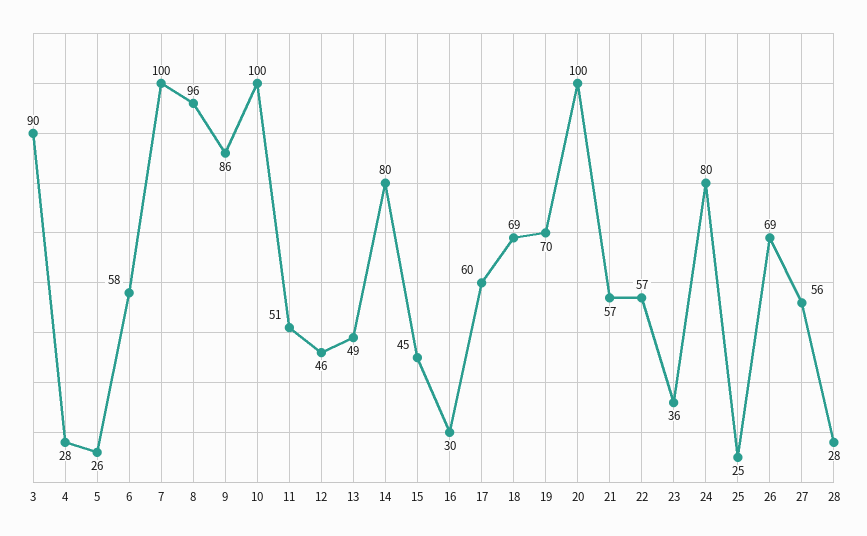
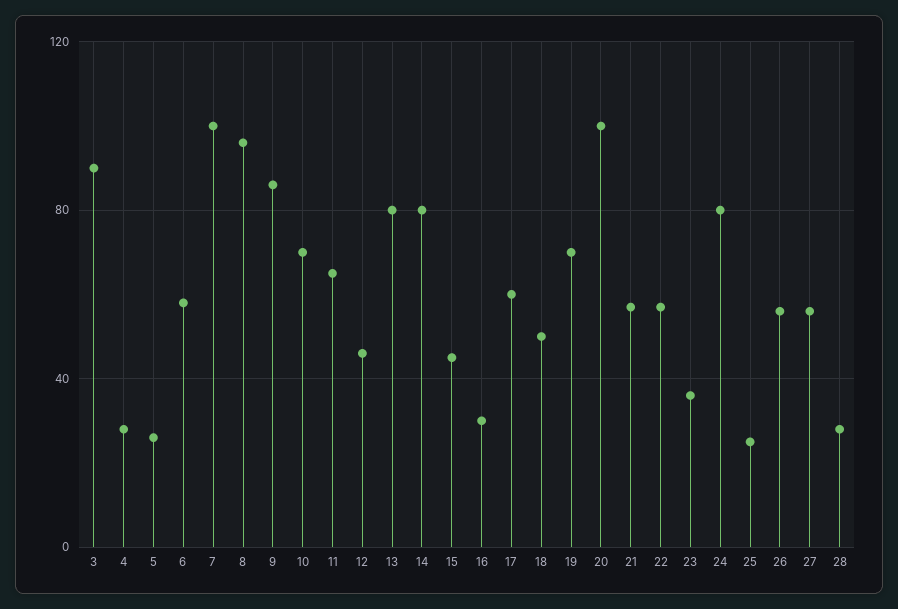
10: 100 -> 70
11: 51 -> 65
13: 49 -> 80
18: 69 -> 50
26: 69 -> 55

